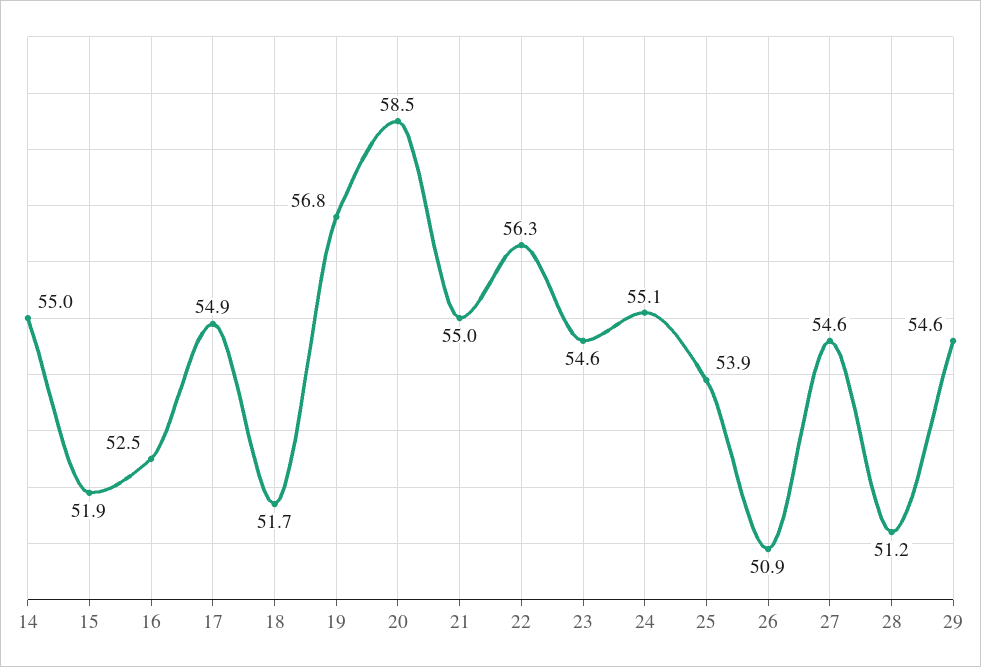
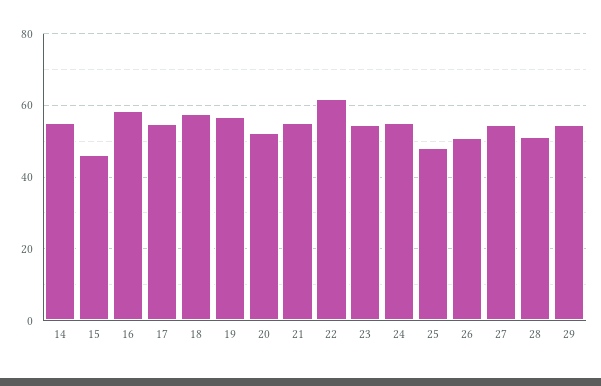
15: 51.9 -> 46
16: 52.5 -> 58
18: 51.7 -> 58
20: 58.5 -> 52
22: 56.3 -> 62
25: 53.9 -> 48

